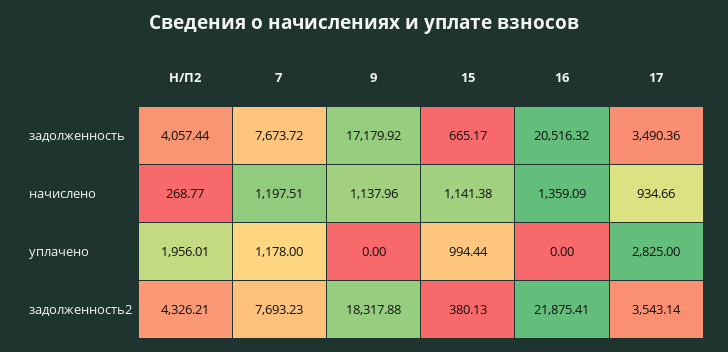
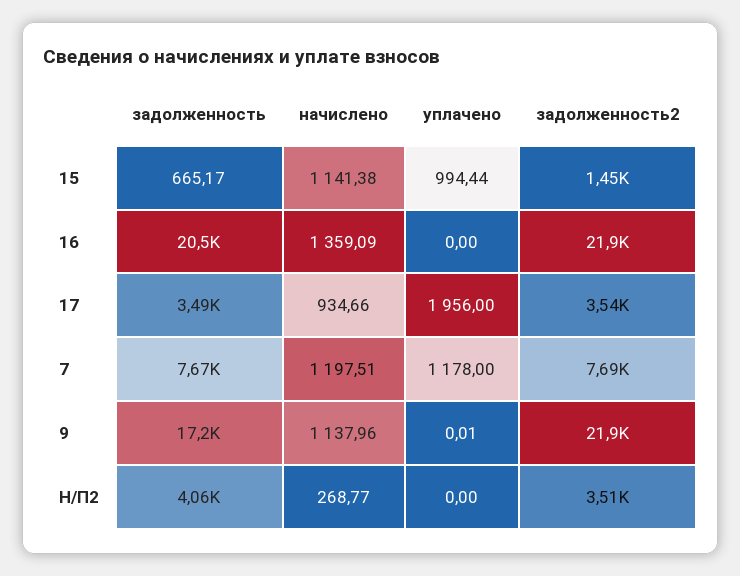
Н/П2, уплачено: 1956.01 -> 0
9, уплачено: 0 -> 0.01
17, уплачено: 2825 -> 1956
Н/П2, задолженность2: 4326.21 -> 3510
9, задолженность2: 18317.88 -> 21900
15, задолженность2: 380.13 -> 1450

